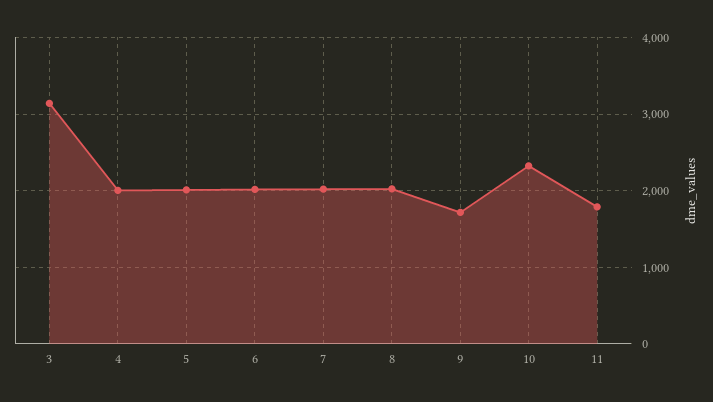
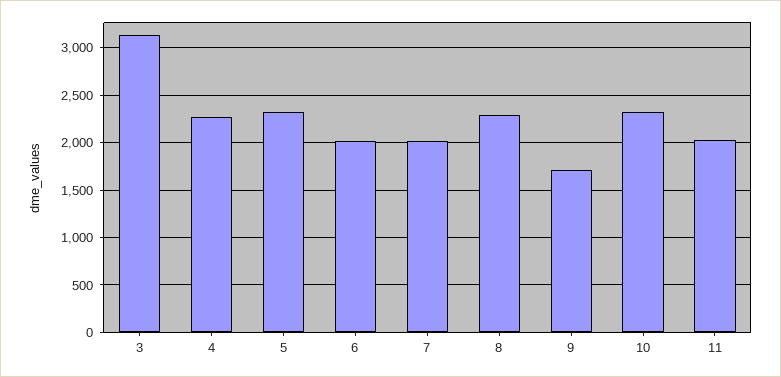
4: 2000 -> 2300
5: 2000 -> 2300
8: 2000 -> 2300
11: 1800 -> 2000

